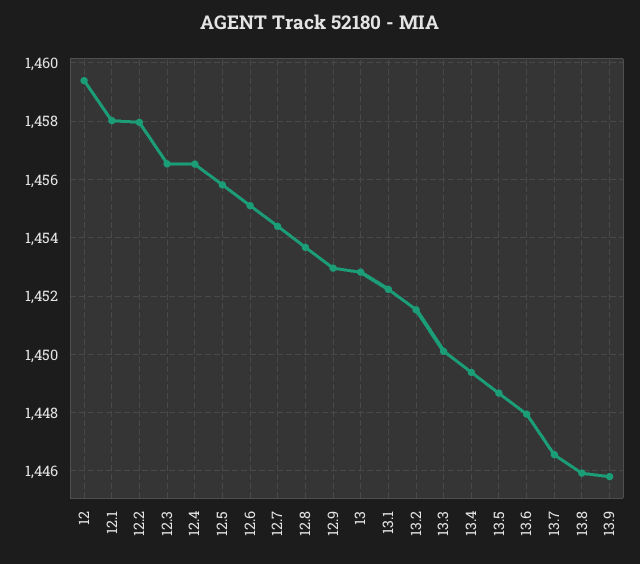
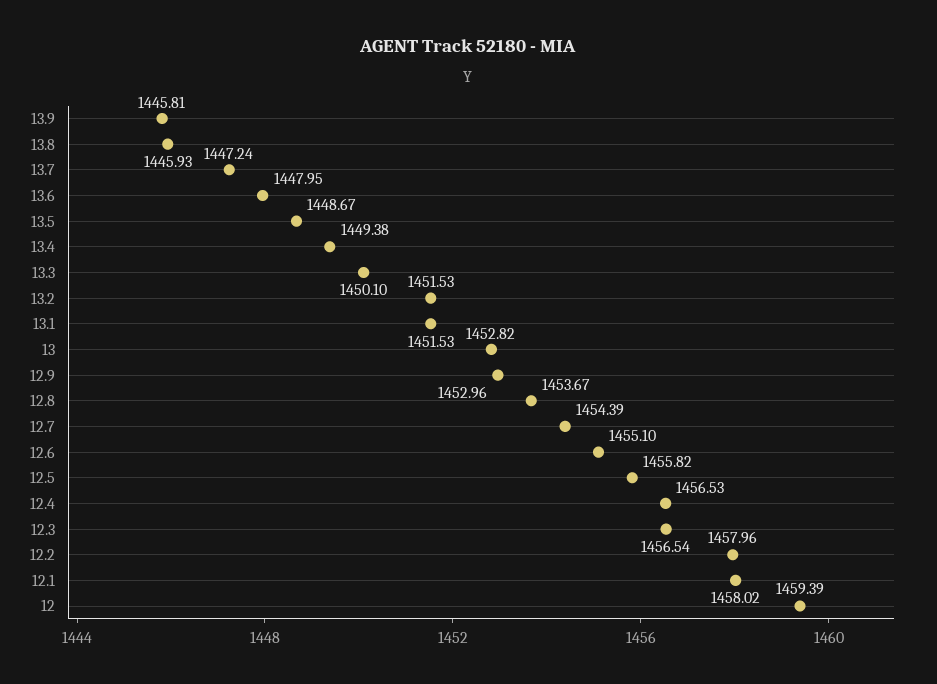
13.1: 1452.25 -> 1451.53
13.7: 1446.5 -> 1447.24

